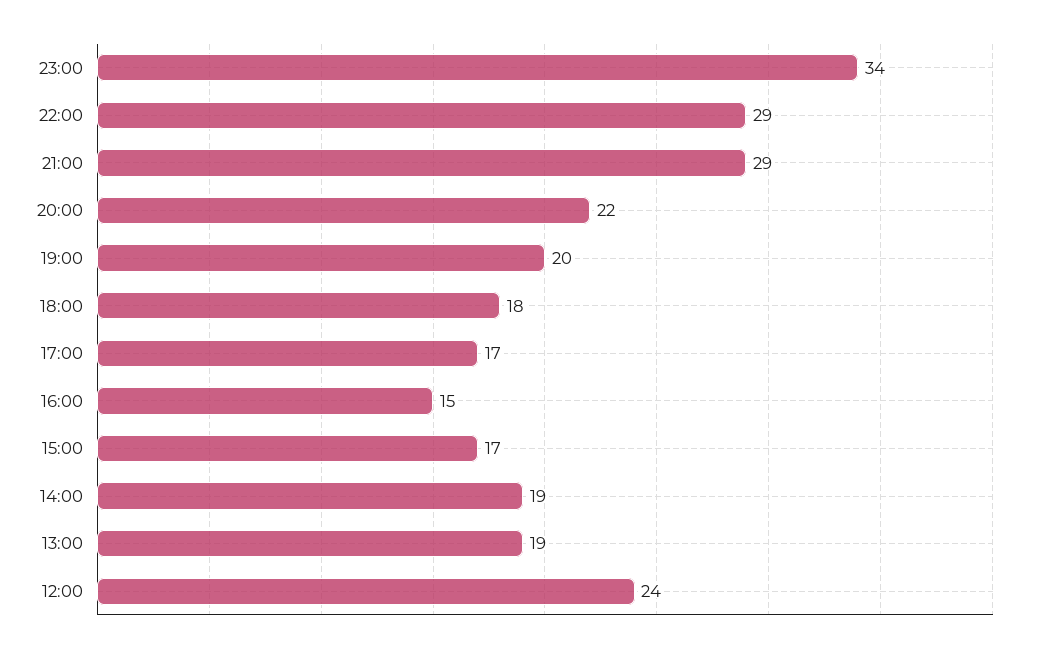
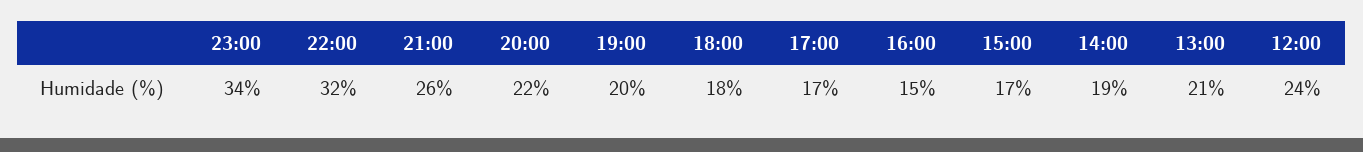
22:00: 29 -> 32
21:00: 29 -> 26
13:00: 19 -> 21

